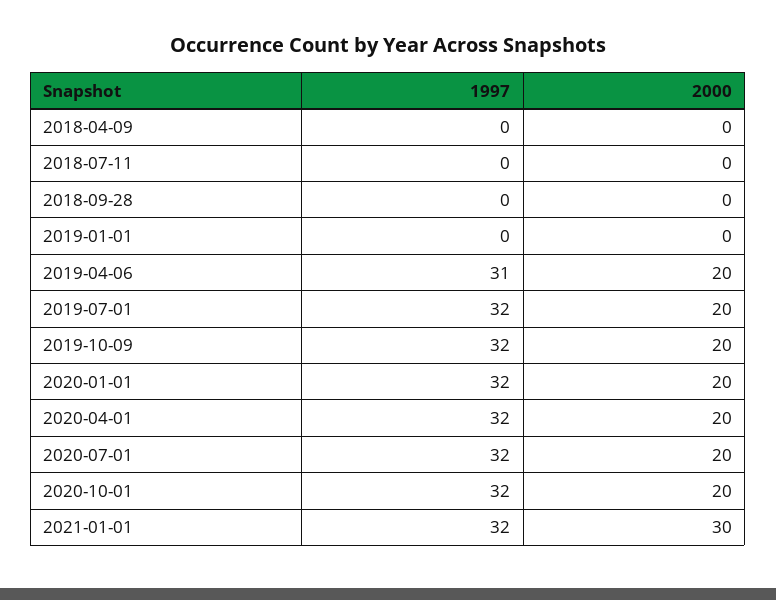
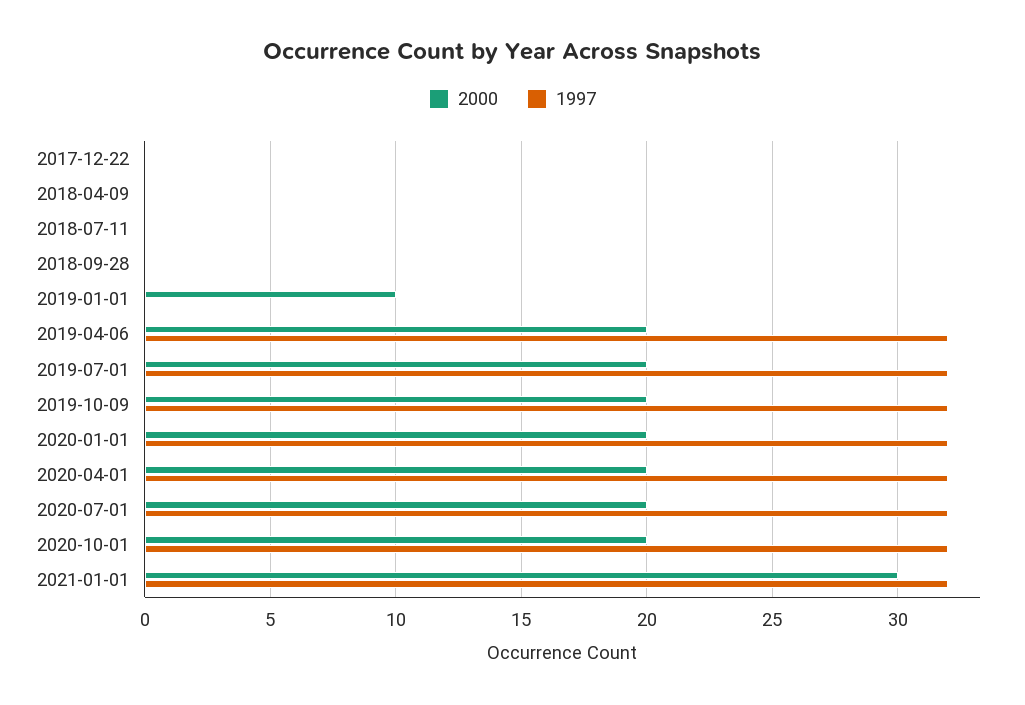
2000, 2019-01-01: 0 -> 10
1997, 2019-04-06: 31 -> 32
2000, 2017-12-22: none -> 0
1997, 2017-12-22: none -> 0

